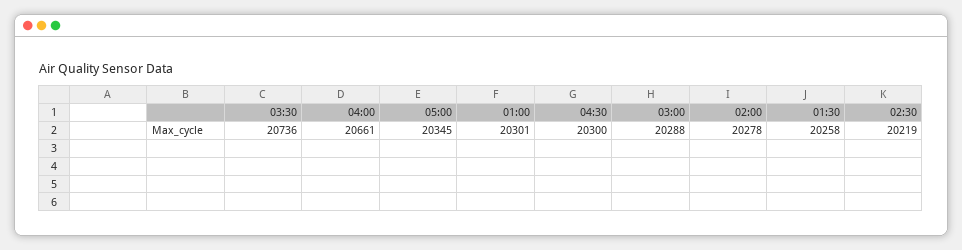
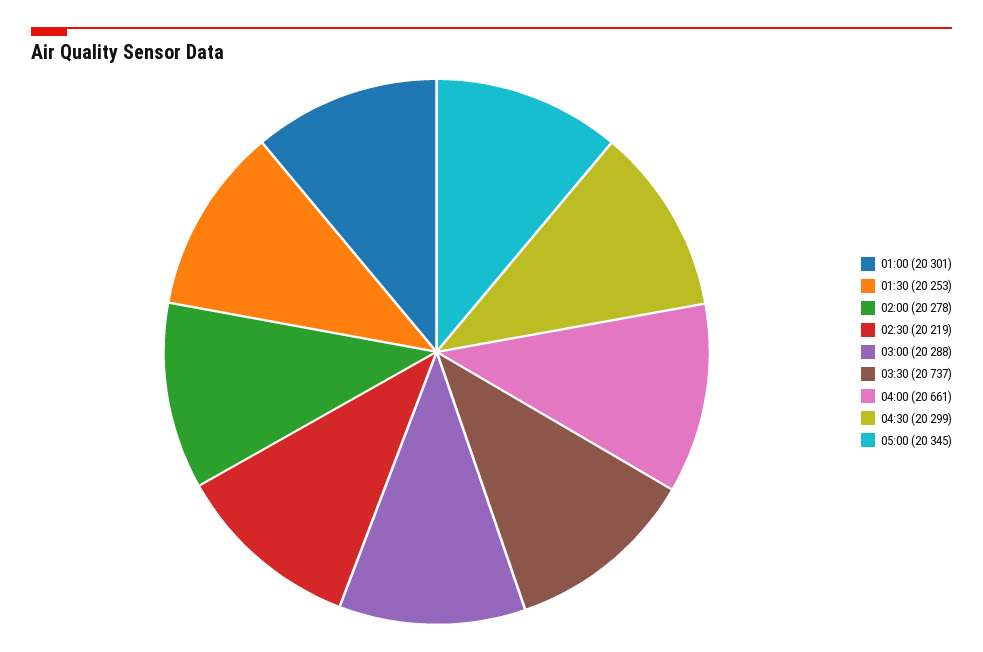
03:30: 20736 -> 20737
04:30: 20300 -> 20299
01:30: 20258 -> 20253

